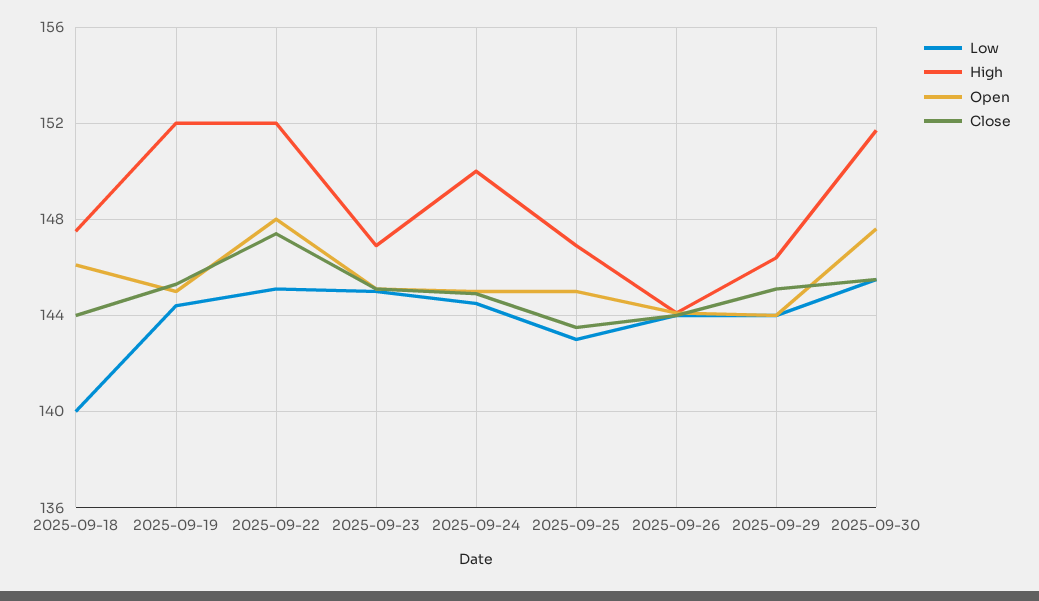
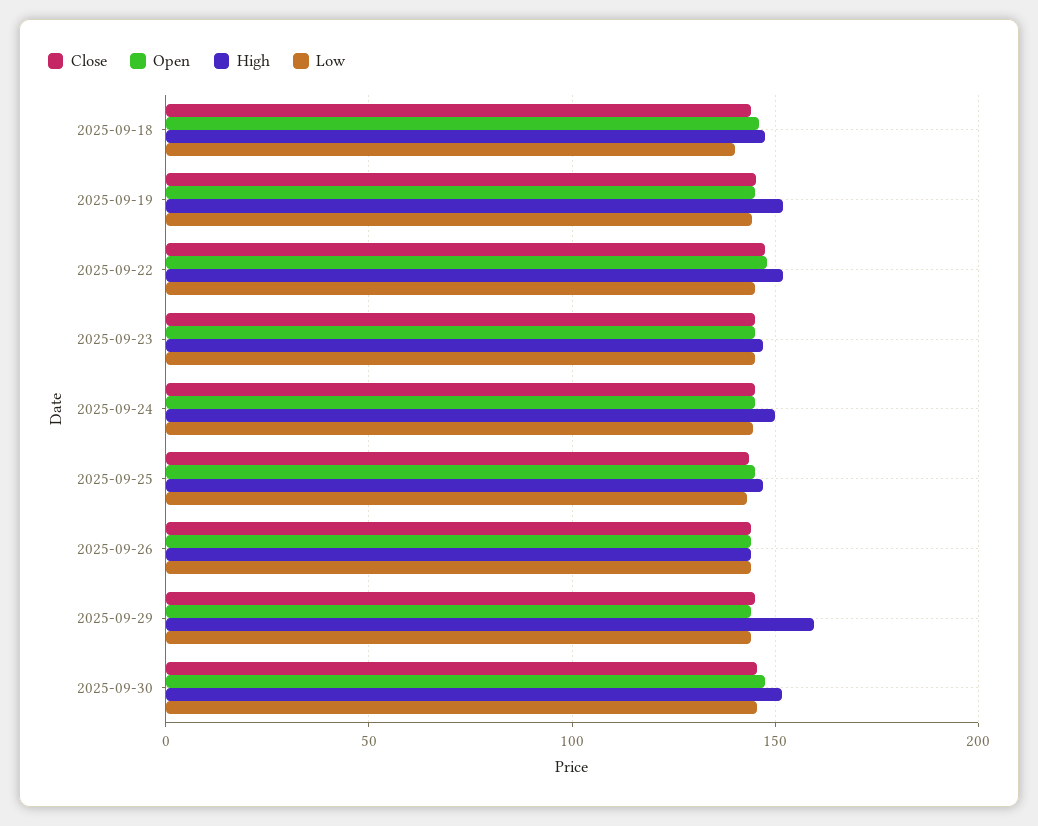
High, 2025-09-29: 146.5 -> 160

